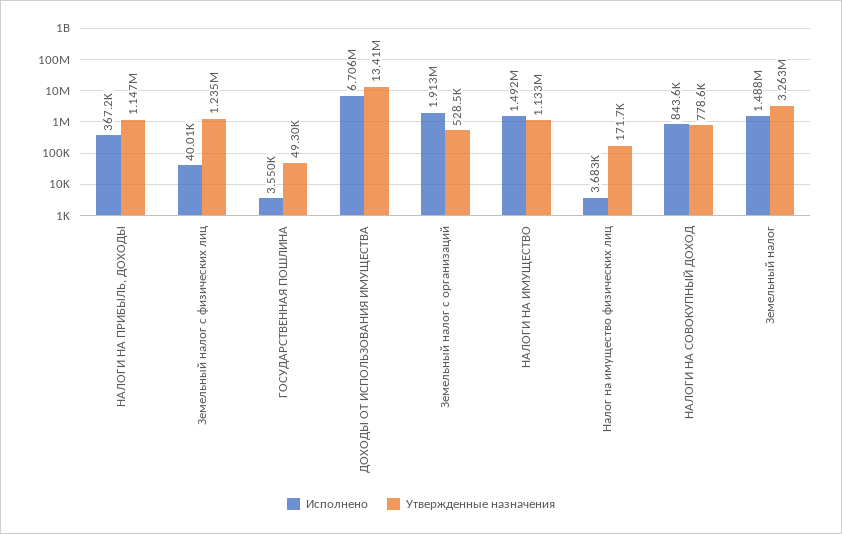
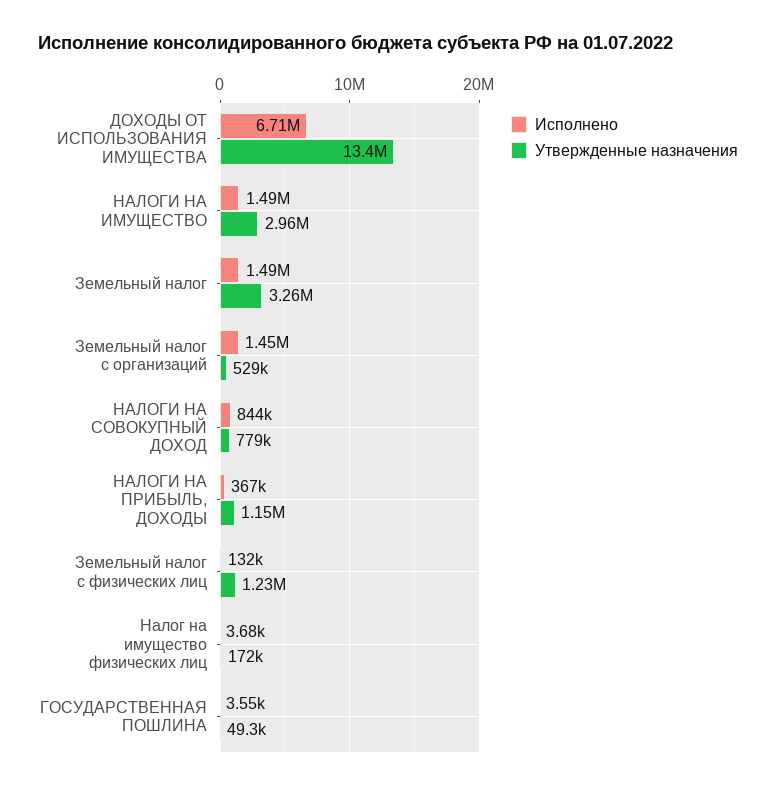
Исполнено, Земельный налог с физических лиц: 40010 -> 132000
Исполнено, Земельный налог с организаций: 1913000 -> 1450000
Утвержденные назначения, НАЛОГИ НА ИМУЩЕСТВО: 1133000 -> 2960000

